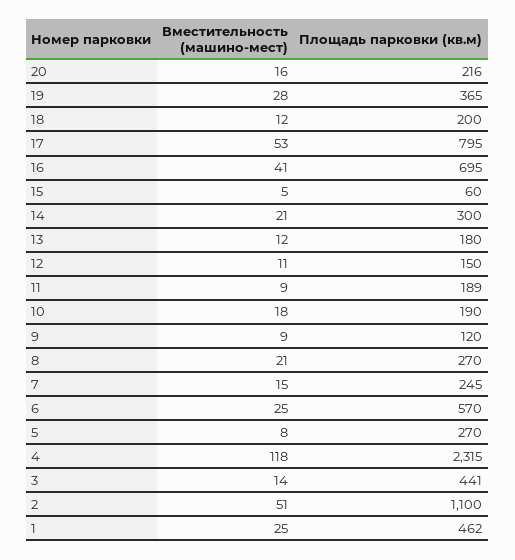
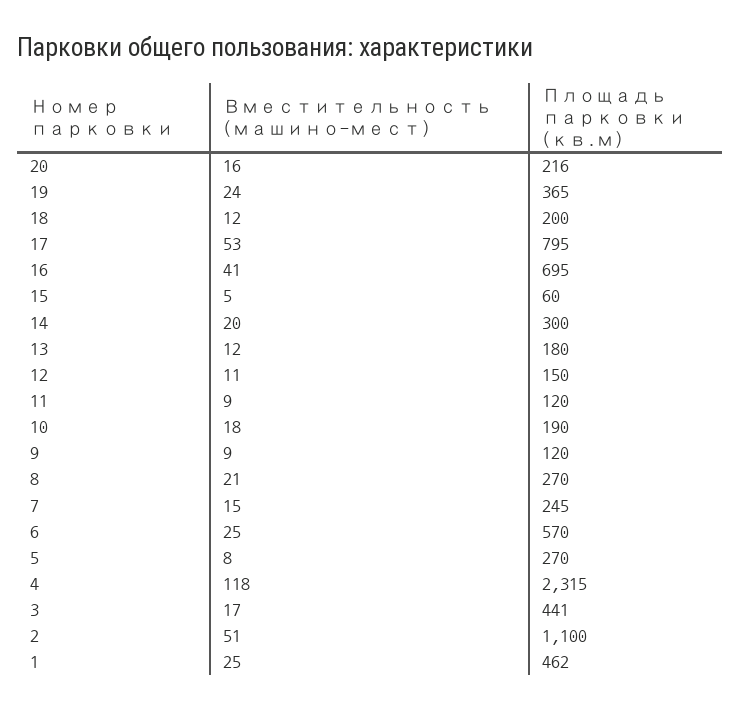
Вместительность (машино-мест), 19: 28 -> 24
Вместительность (машино-мест), 14: 21 -> 20
Площадь парковки (кв.м), 11: 189 -> 120
Вместительность (машино-мест), 3: 14 -> 17

